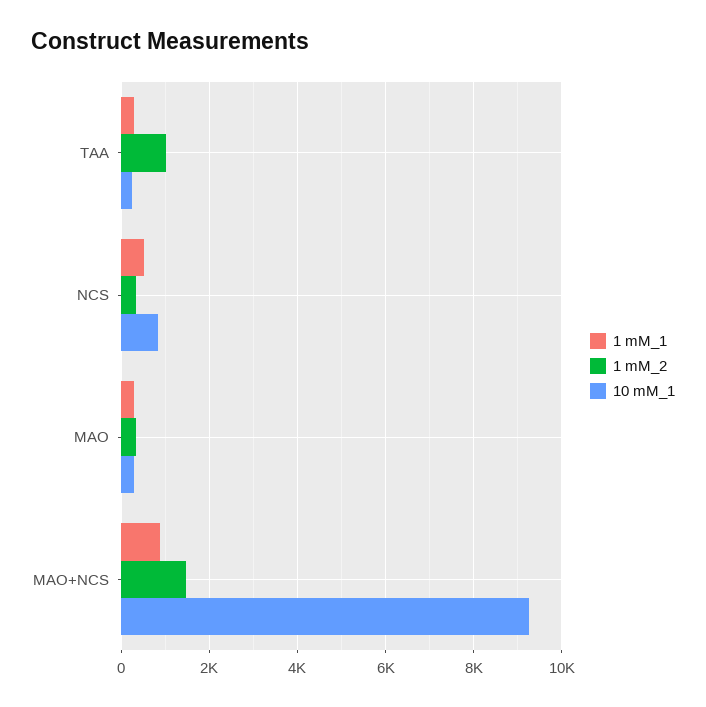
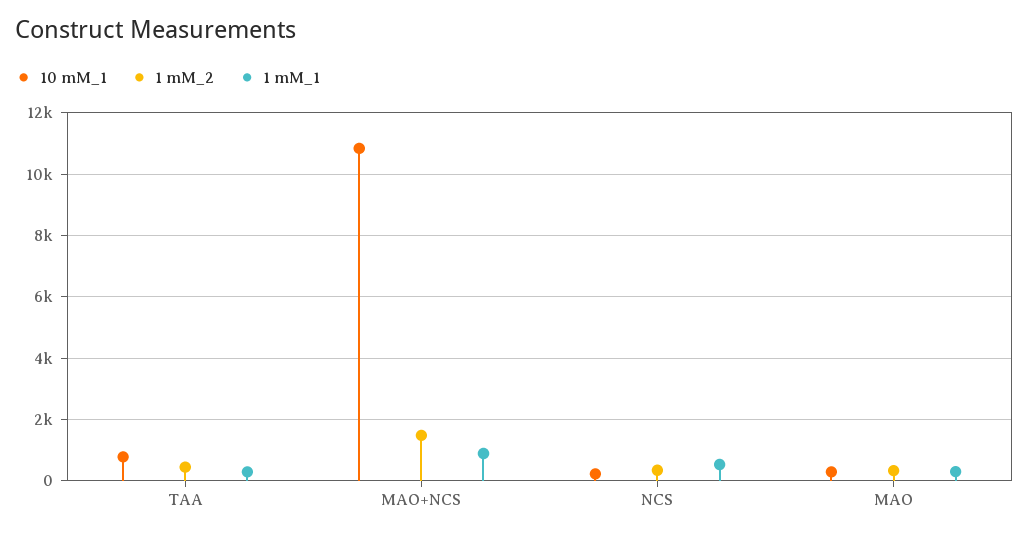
1 mM_2, TAA: 1000 -> 400
10 mM_1, TAA: 200 -> 800
10 mM_1, NCS: 800 -> 200
10 mM_1, MAO+NCS: 9200 -> 10800

